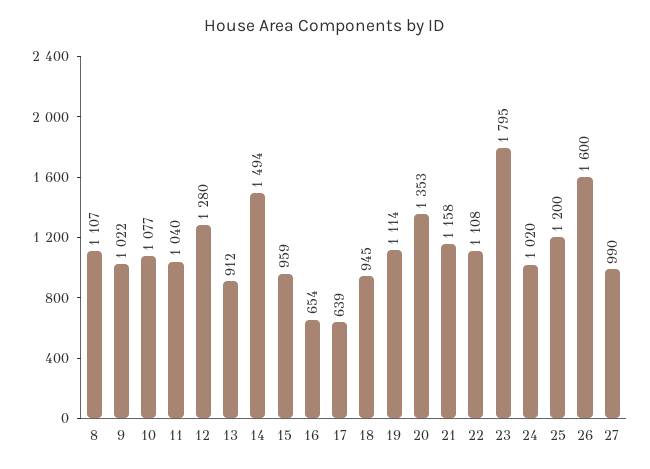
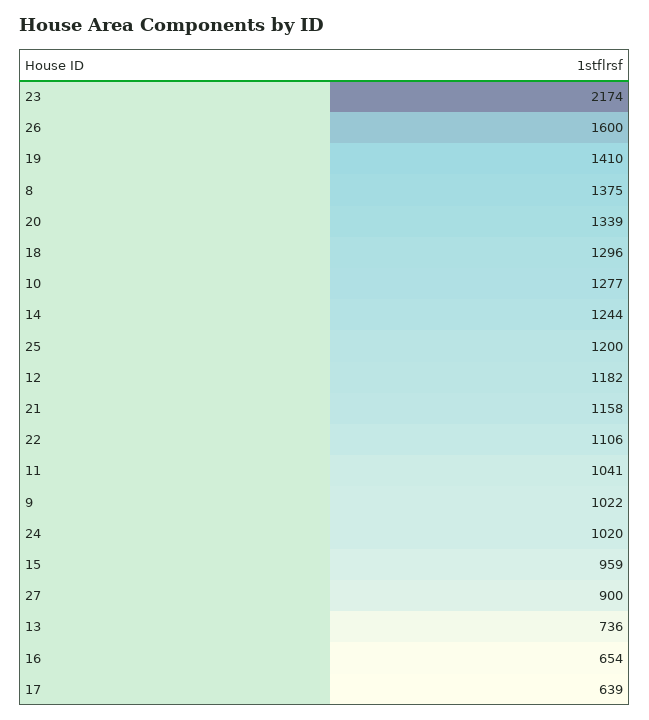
8: 1107 -> 1375
10: 1077 -> 1277
11: 1040 -> 1041
12: 1280 -> 1182
13: 912 -> 736
14: 1494 -> 1244
18: 945 -> 1296
19: 1114 -> 1410
20: 1353 -> 1339
22: 1108 -> 1106
23: 1795 -> 2174
27: 990 -> 900

